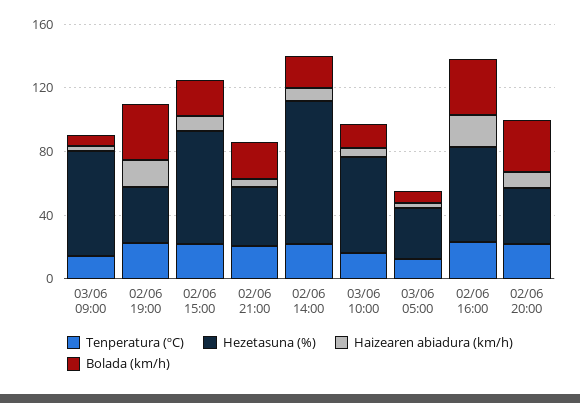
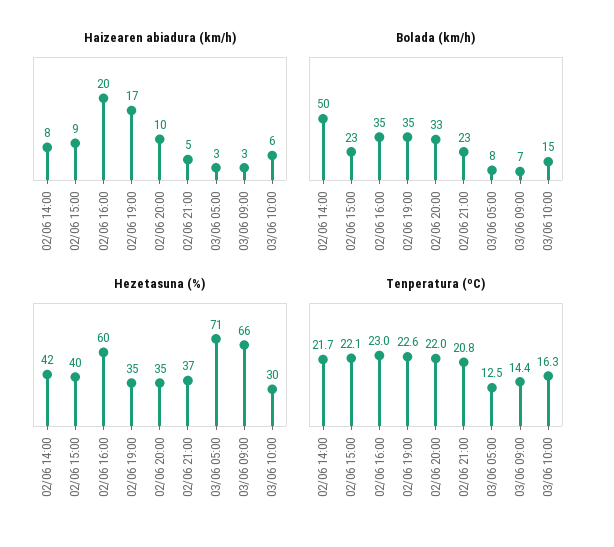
Hezetasuna (%), 02/06 15:00: 70 -> 40
Hezetasuna (%), 02/06 14:00: 90 -> 42
Bolada (km/h), 02/06 14:00: 20 -> 50
Hezetasuna (%), 03/06 10:00: 60 -> 30
Hezetasuna (%), 03/06 05:00: 30 -> 71

